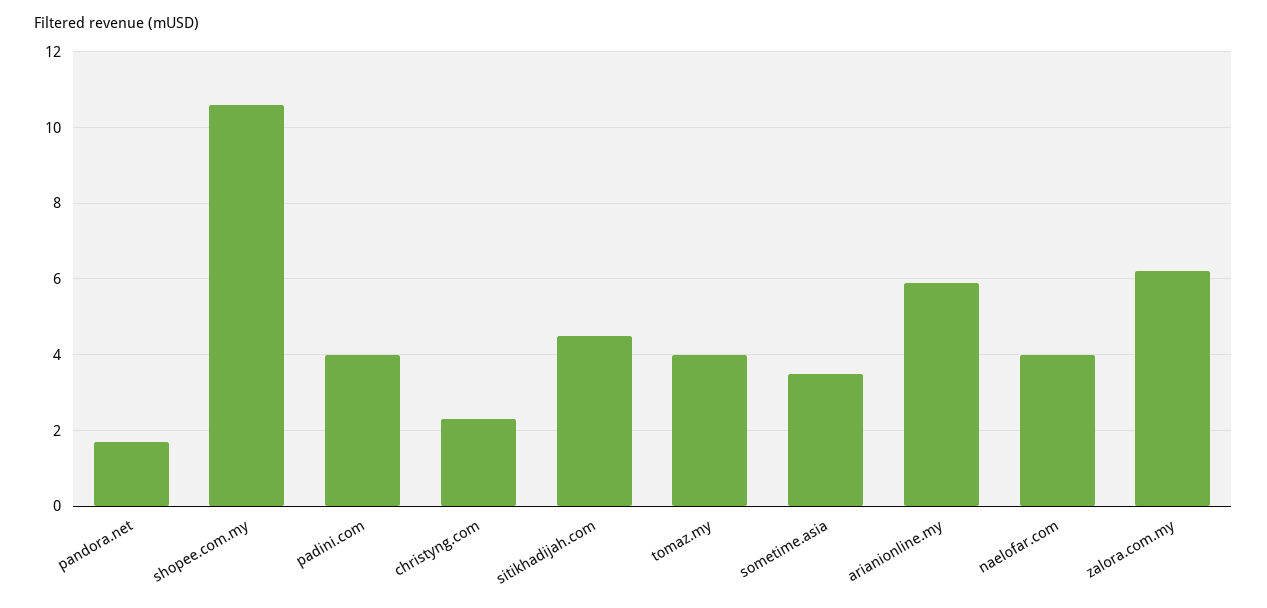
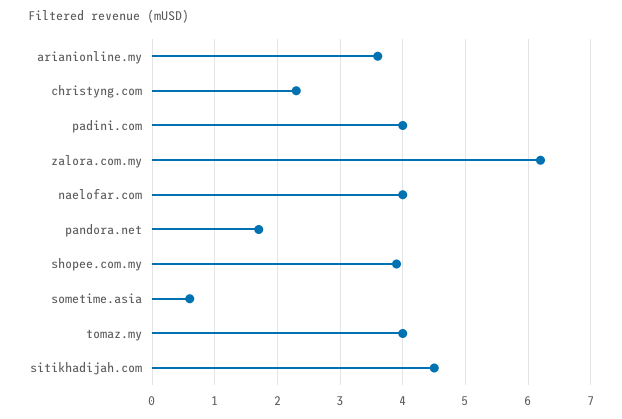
shopee.com.my: 10.5 -> 3.9
sometime.asia: 3.5 -> 0.6
arianionline.my: 6 -> 3.6

